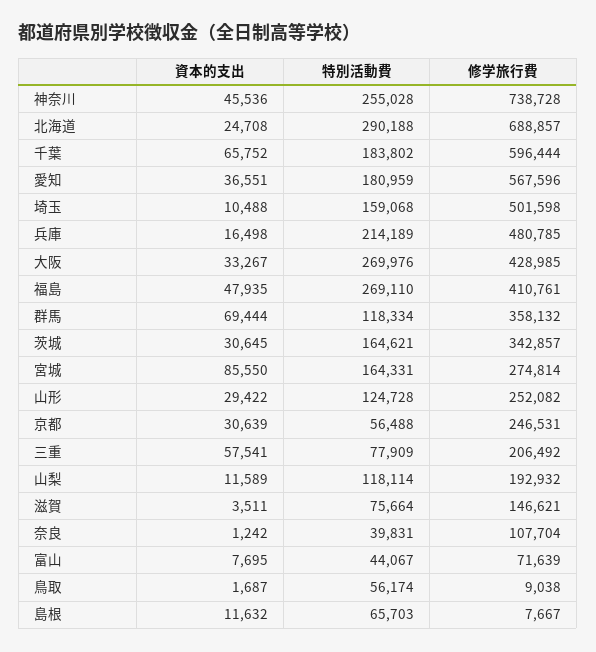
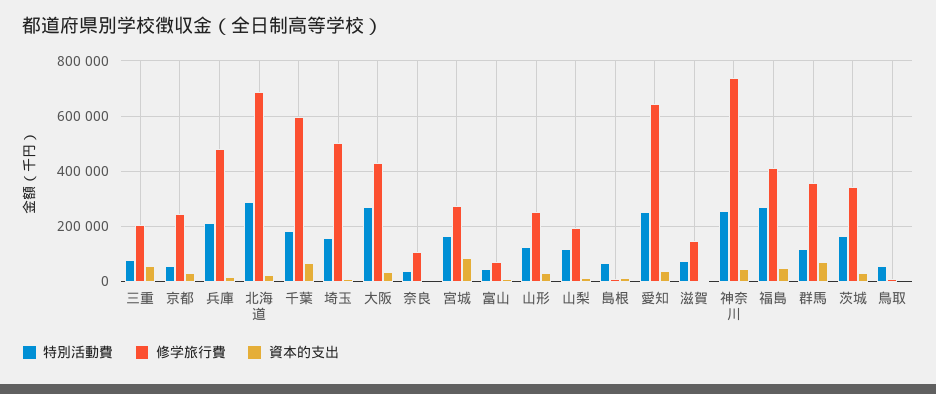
特別活動費, 愛知: 180959 -> 250000
修学旅行費, 愛知: 567596 -> 650000

